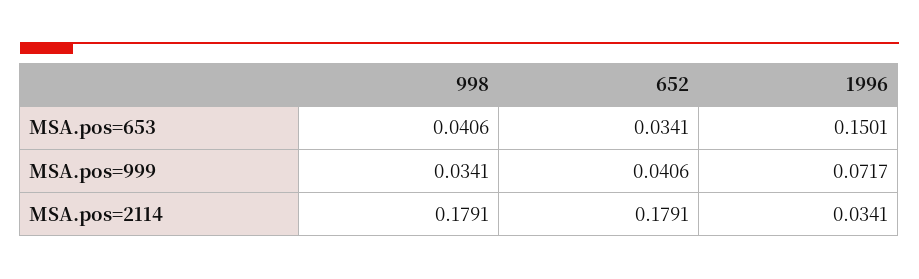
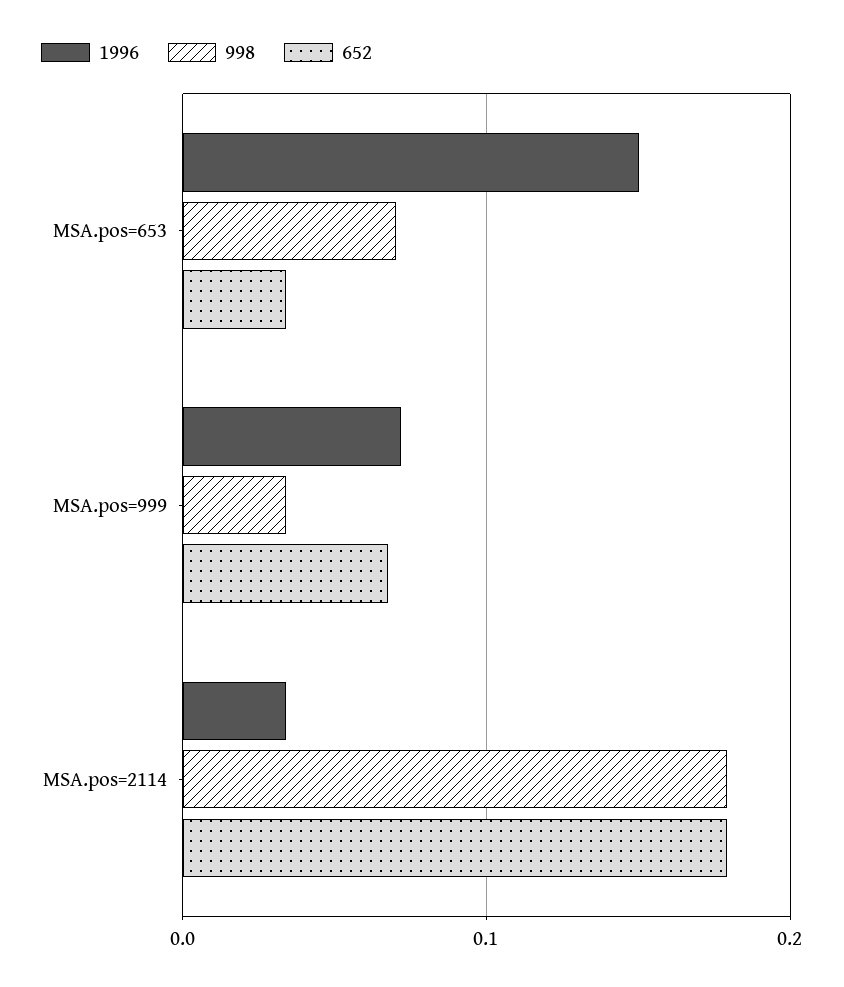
998, MSA.pos=653: 0.0406 -> 0.07
652, MSA.pos=999: 0.0406 -> 0.07

